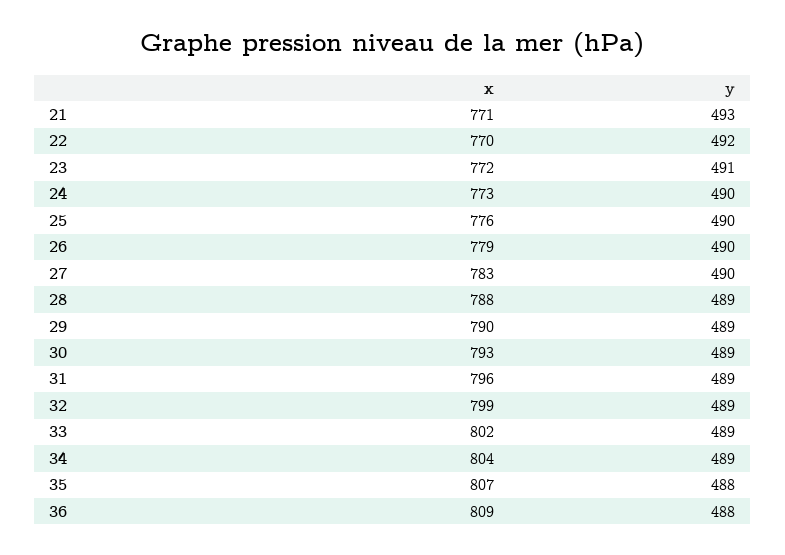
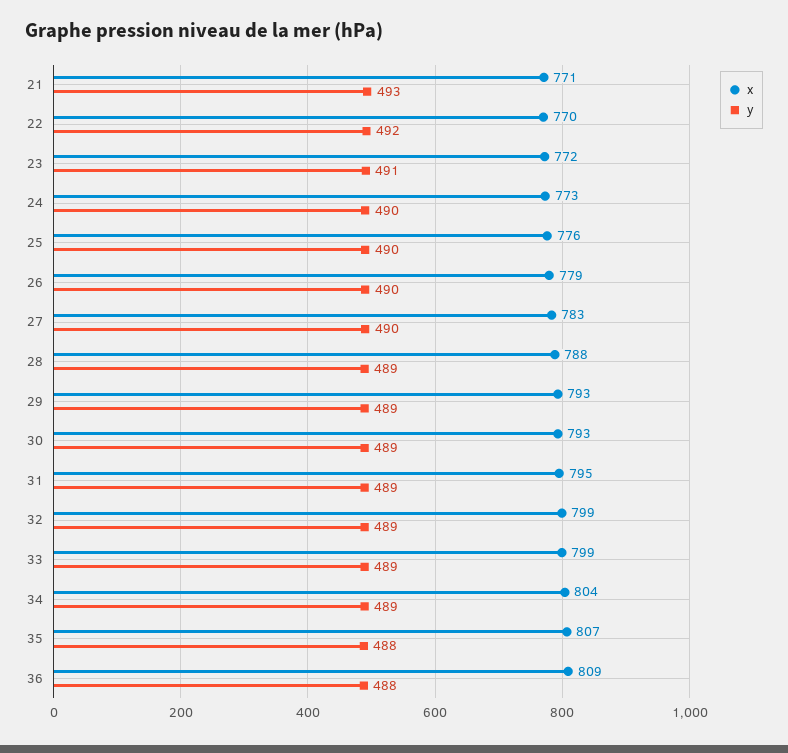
x, 29: 790 -> 793
x, 31: 796 -> 795
x, 33: 802 -> 799

